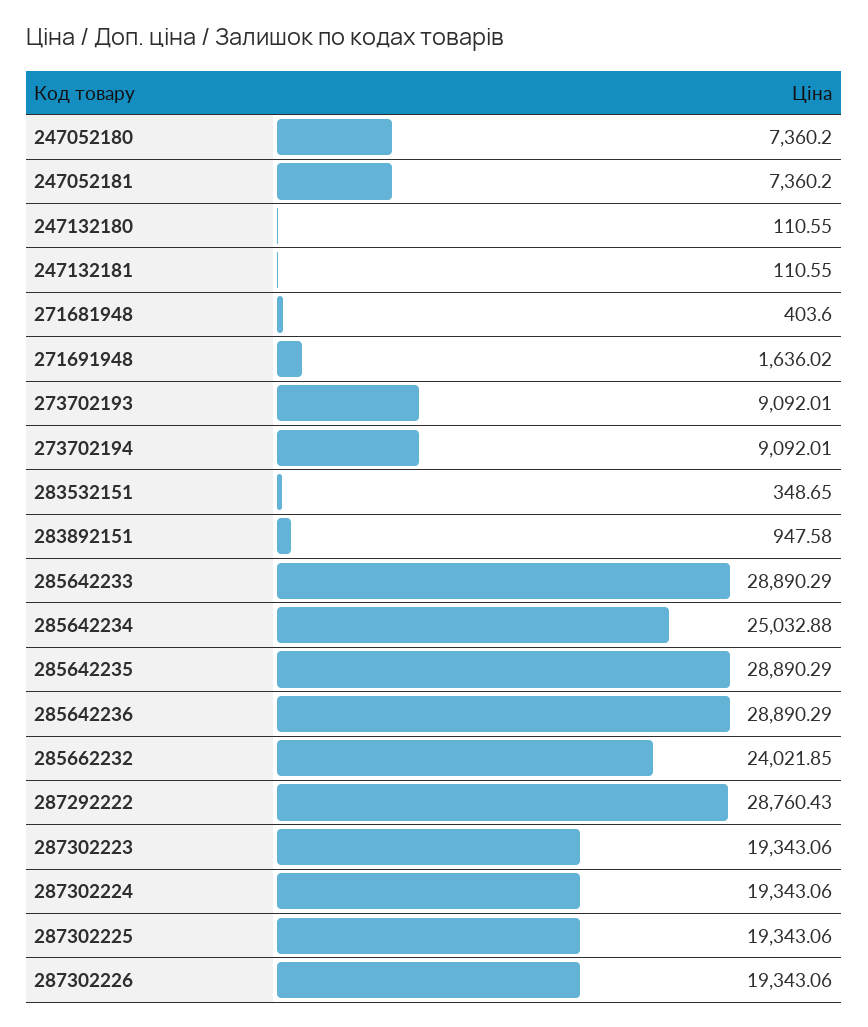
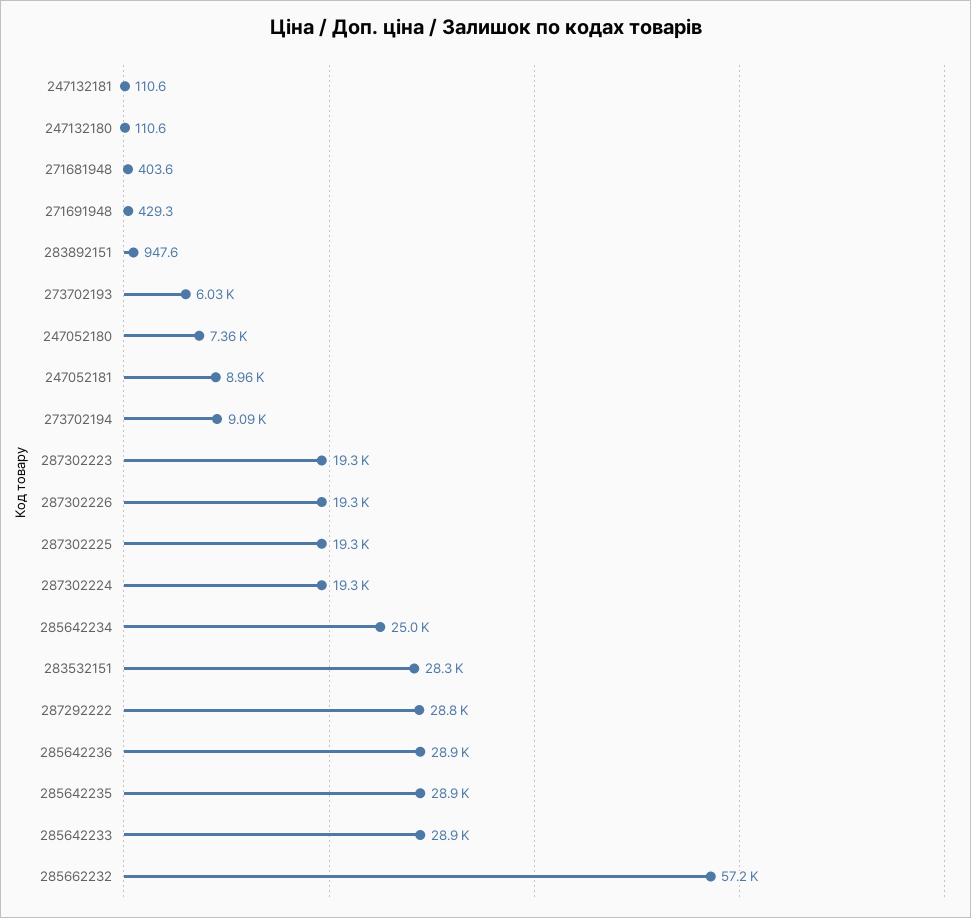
247052181: 7360.2 -> 8960
271691948: 1636.02 -> 429.3
273702193: 9092.01 -> 6030
283532151: 348.65 -> 28300
285662232: 24021.85 -> 57200

